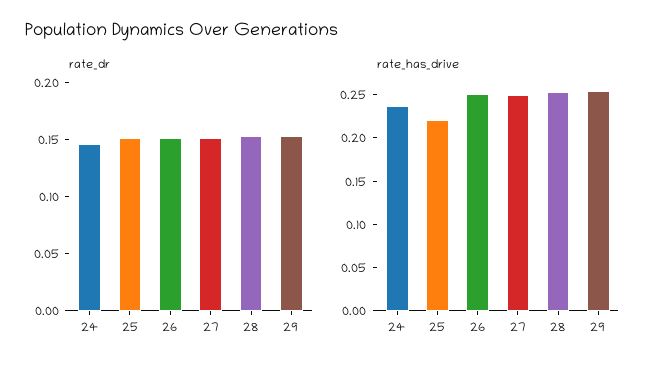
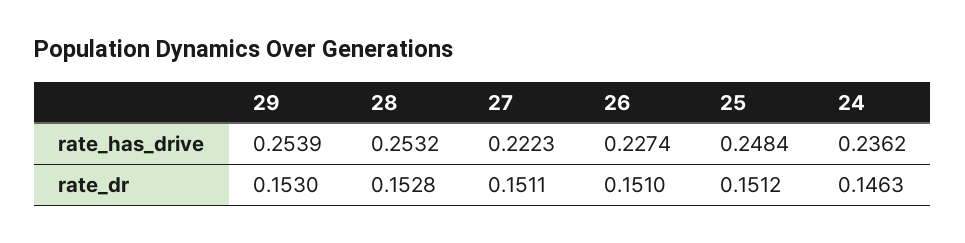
rate_has_drive, 25: 0.22 -> 0.2484
rate_has_drive, 26: 0.25 -> 0.2274
rate_has_drive, 27: 0.25 -> 0.2223

